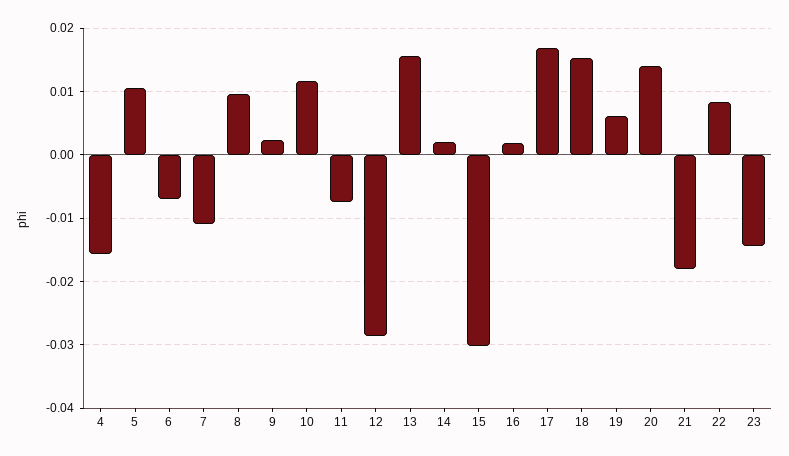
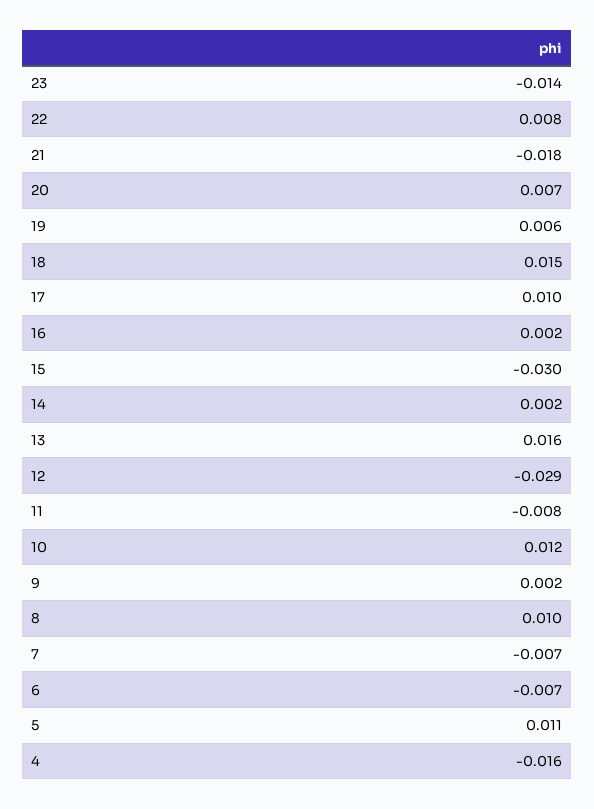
7: -0.011 -> -0.007
17: 0.017 -> 0.01
20: 0.014 -> 0.007

